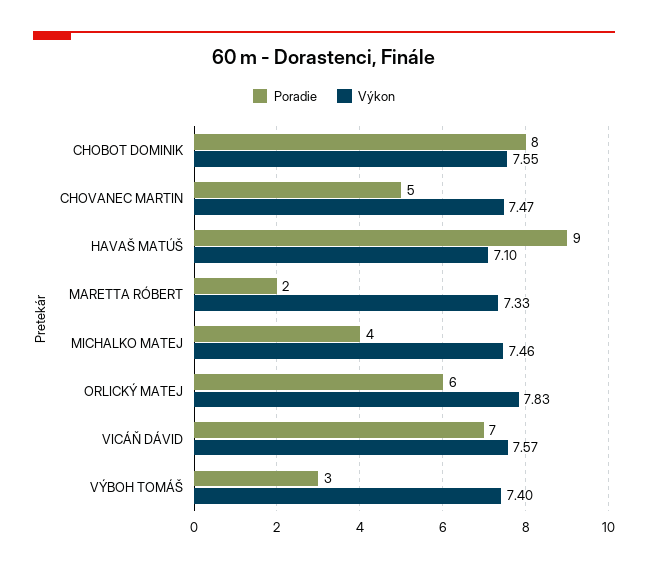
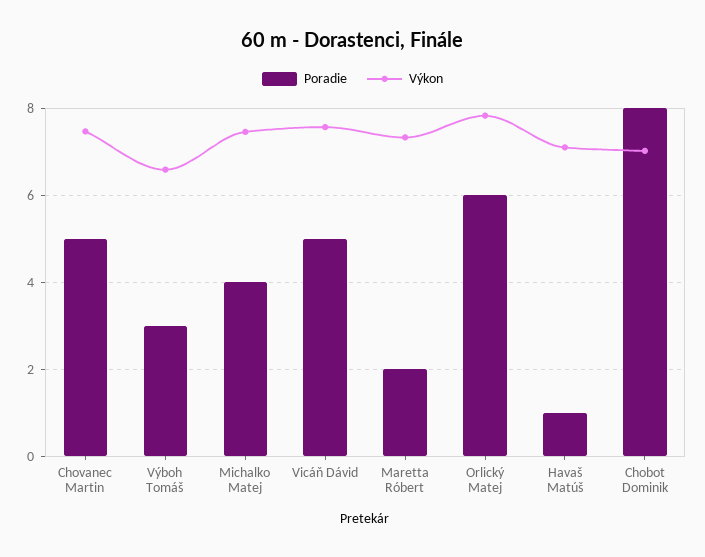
Výkon, CHOBOT DOMINIK: 7.55 -> 7
Poradie, HAVAŠ MATÚŠ: 9 -> 1
Poradie, VICÁŇ DÁVID: 7 -> 5
Výkon, VÝBOH TOMÁŠ: 7.4 -> 6.6

